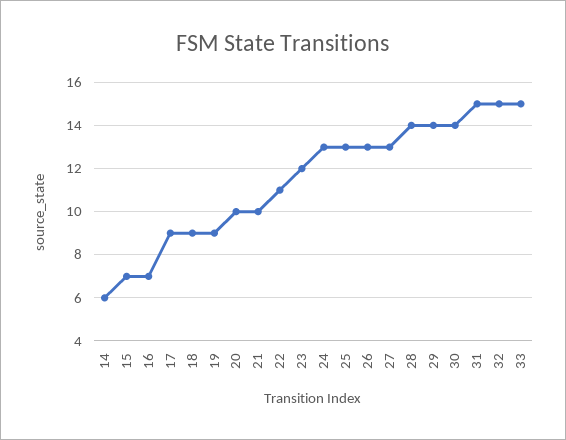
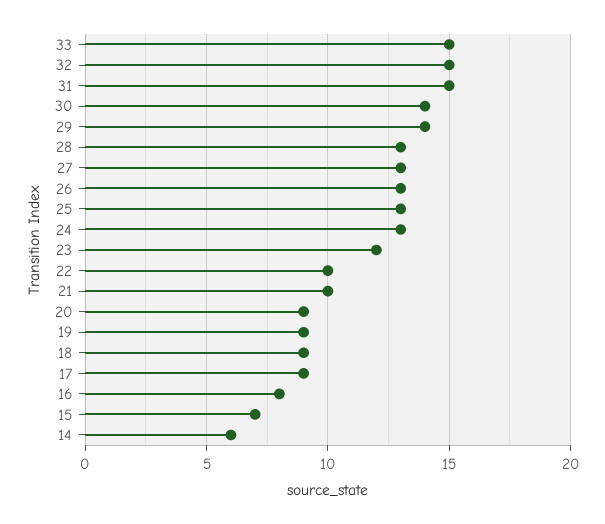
16: 7 -> 8
20: 10 -> 9
22: 11 -> 10
28: 14 -> 13

